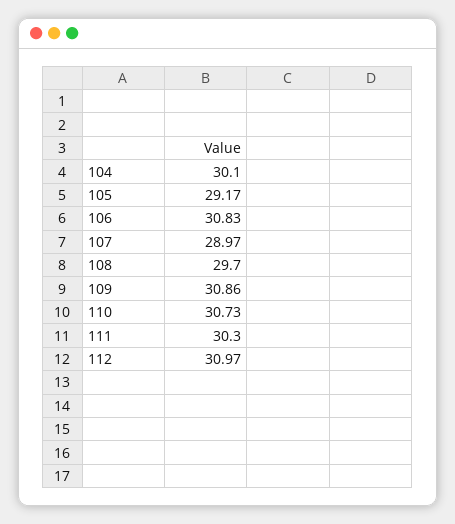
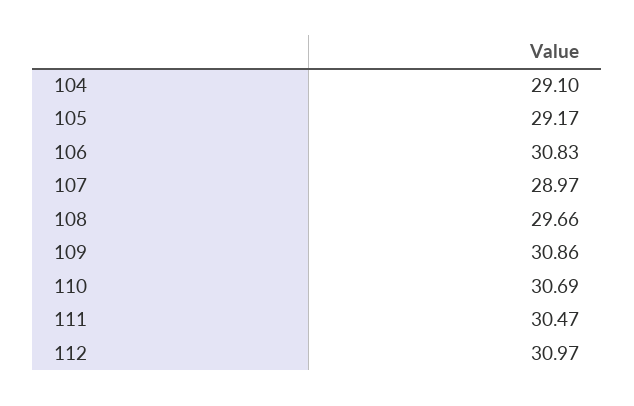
104: 30.1 -> 29.1
108: 29.7 -> 29.66
110: 30.73 -> 30.69
111: 30.3 -> 30.47

